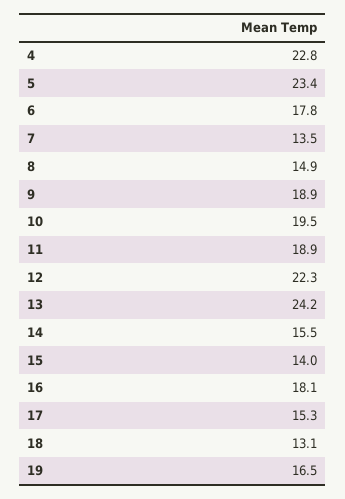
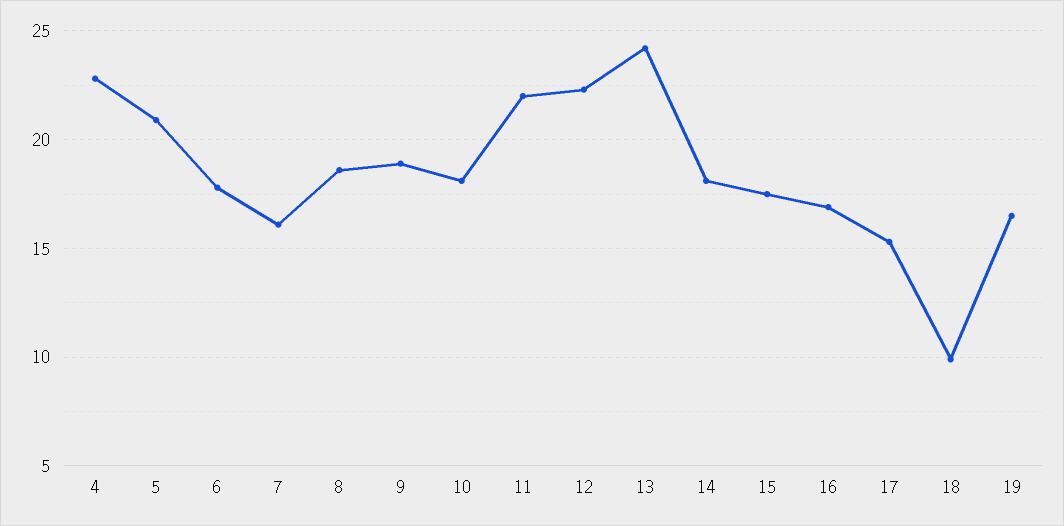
5: 23.4 -> 21
7: 13.5 -> 16
8: 14.9 -> 18.5
10: 19.5 -> 18
11: 18.9 -> 22
14: 15.5 -> 18
15: 14 -> 17.5
16: 18.1 -> 17
18: 13.1 -> 10

